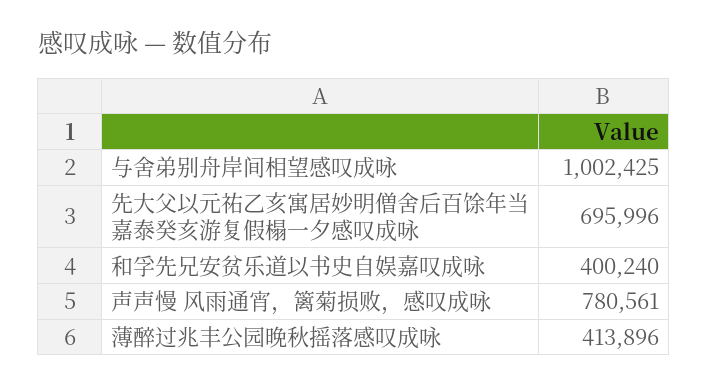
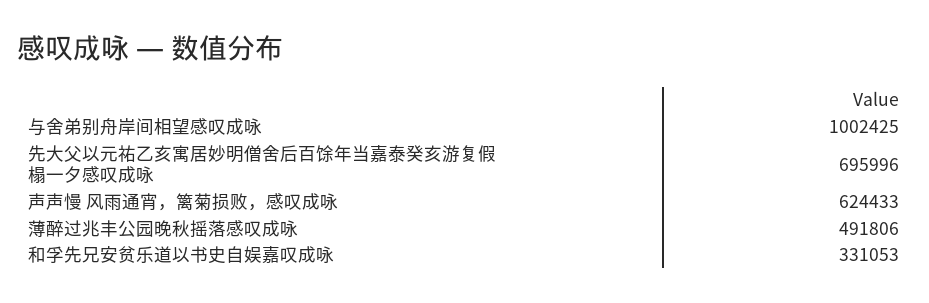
和孚先兄安贫乐道以书史自娱嘉叹成咏: 400240 -> 331053
声声慢 风雨通宵，篱菊损败，感叹成咏: 780561 -> 624433
薄醉过兆丰公园晚秋摇落感叹成咏: 413896 -> 491806

